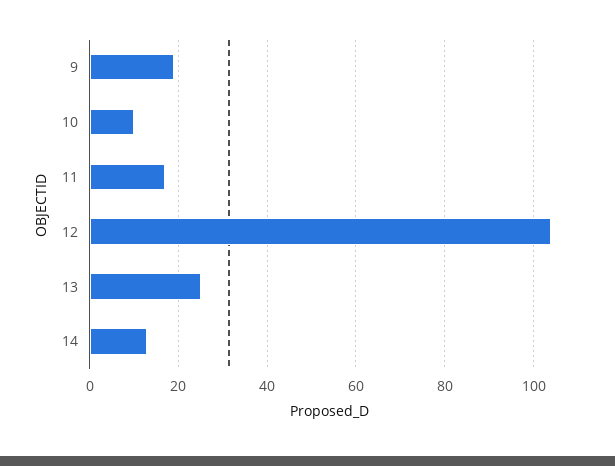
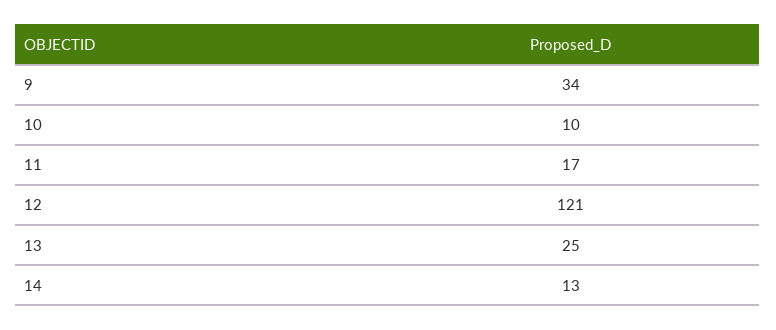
9: 20 -> 34
12: 105 -> 121

